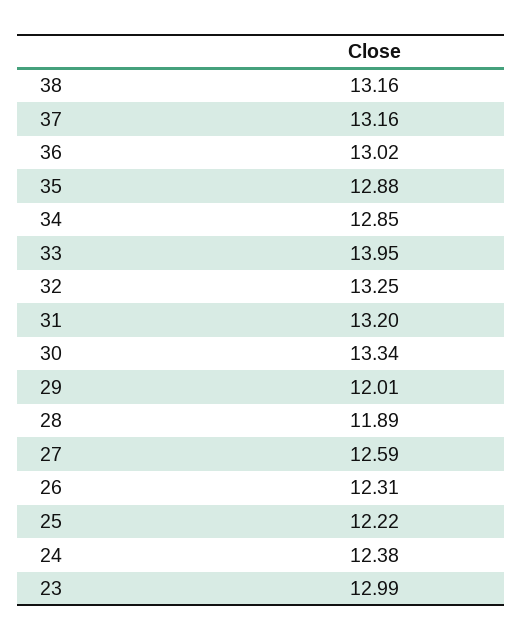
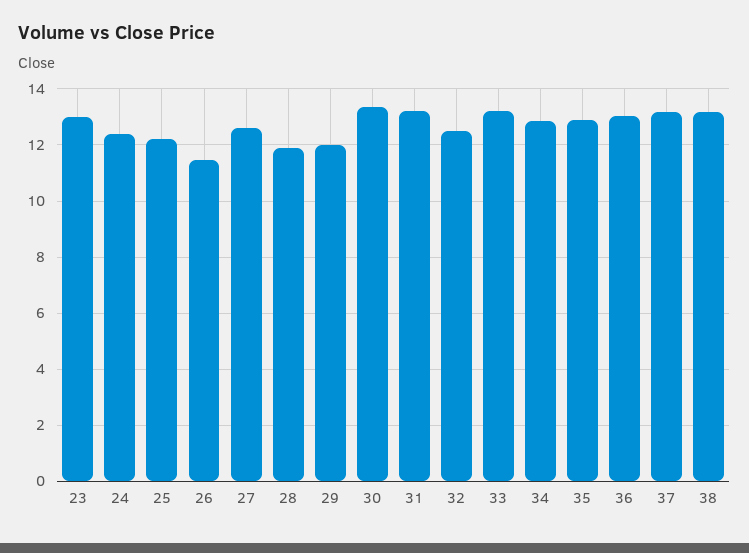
33: 13.95 -> 13.25
32: 13.25 -> 12.5
26: 12.31 -> 11.5

